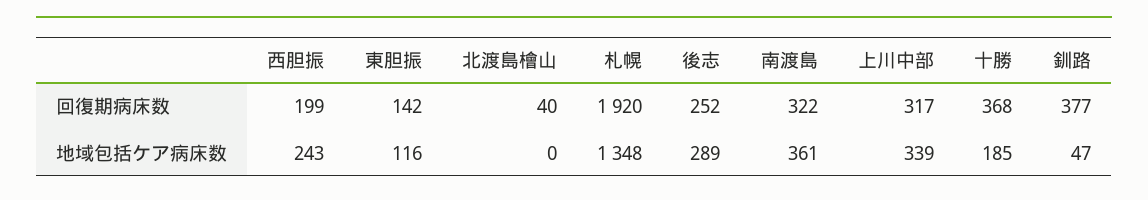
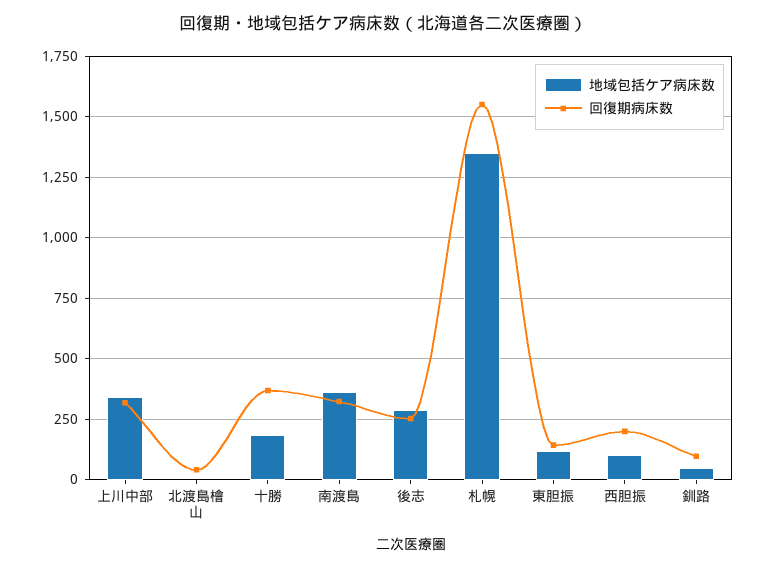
回復期病床数, 札幌: 1920 -> 1550
回復期病床数, 釧路: 377 -> 100
地域包括ケア病床数, 西胆振: 243 -> 100

